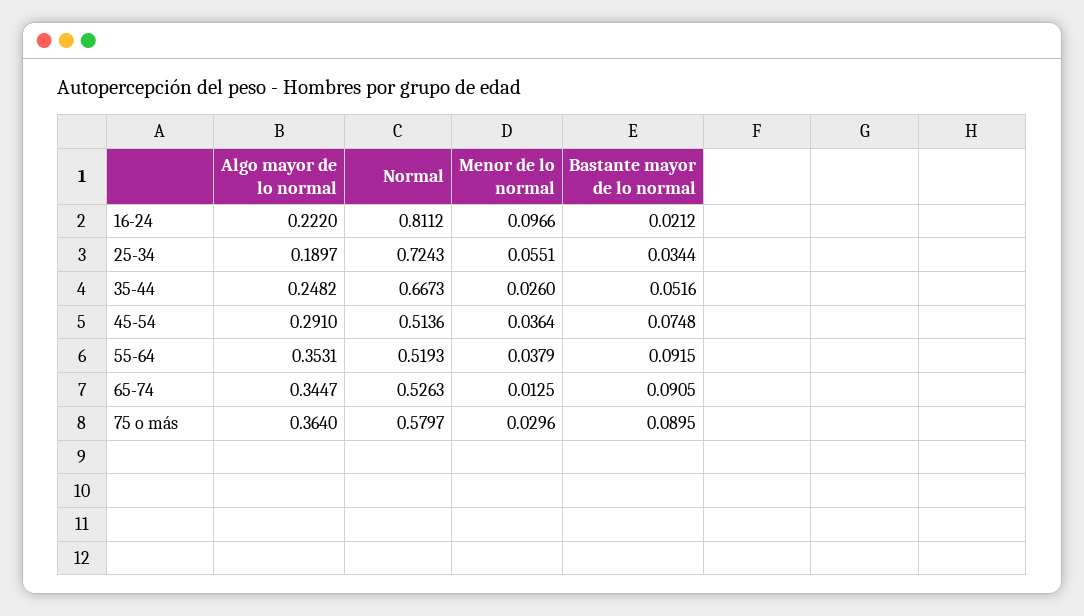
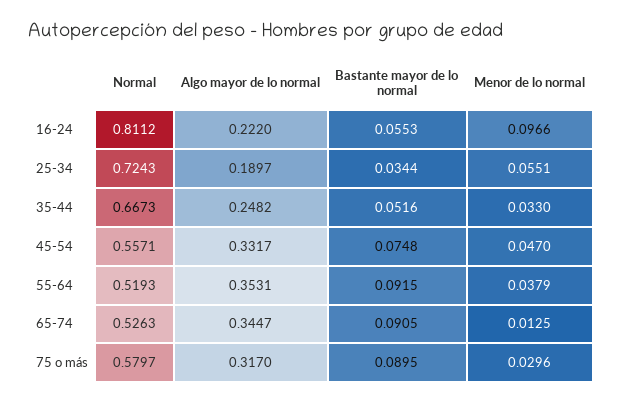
Bastante mayor de lo normal, 16-24: 0.0212 -> 0.0553
Menor de lo normal, 35-44: 0.026 -> 0.033
Algo mayor de lo normal, 45-54: 0.291 -> 0.3317
Normal, 45-54: 0.5136 -> 0.5571
Menor de lo normal, 45-54: 0.0364 -> 0.047
Algo mayor de lo normal, 75 o más: 0.364 -> 0.317

